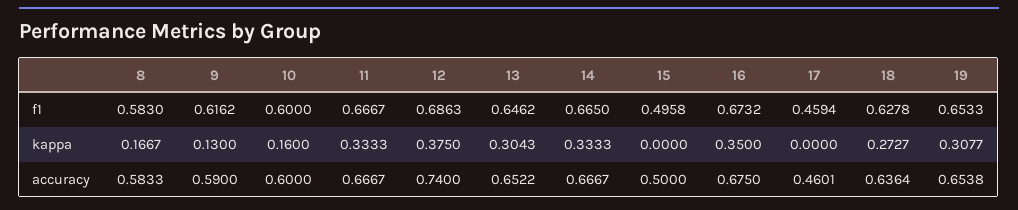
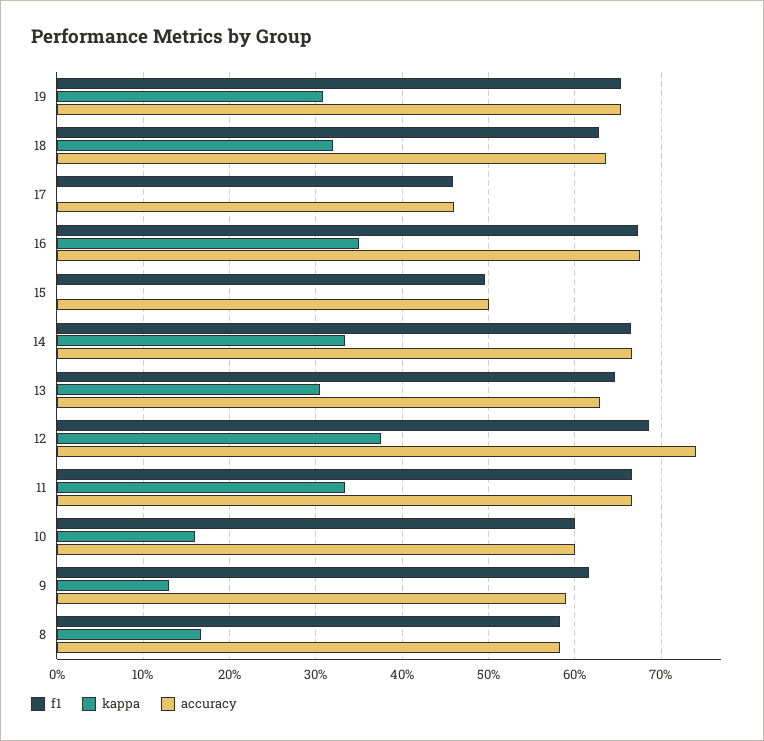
kappa, 18: 0.2727 -> 0.32
accuracy, 13: 0.6522 -> 0.63

